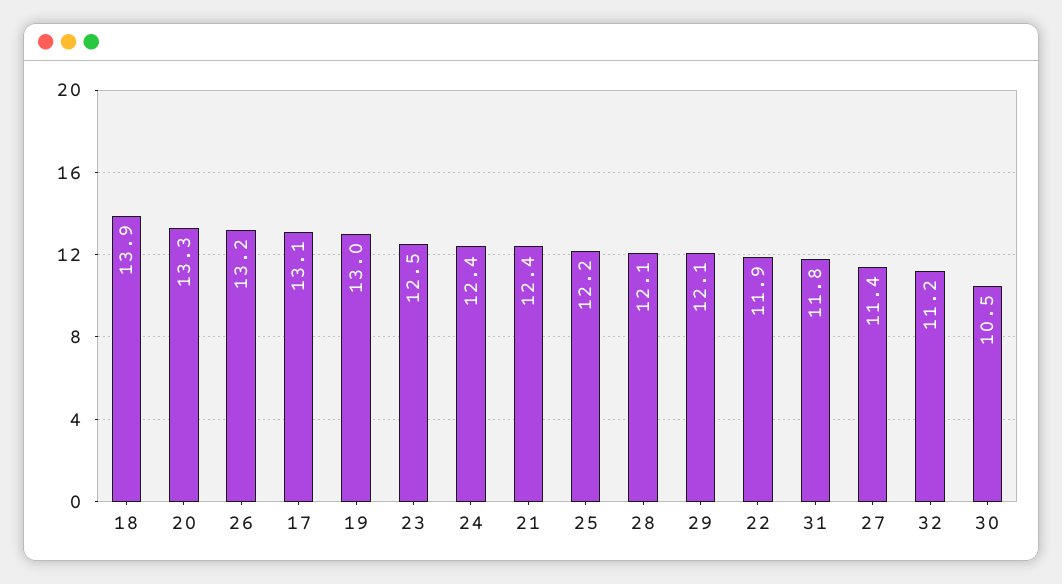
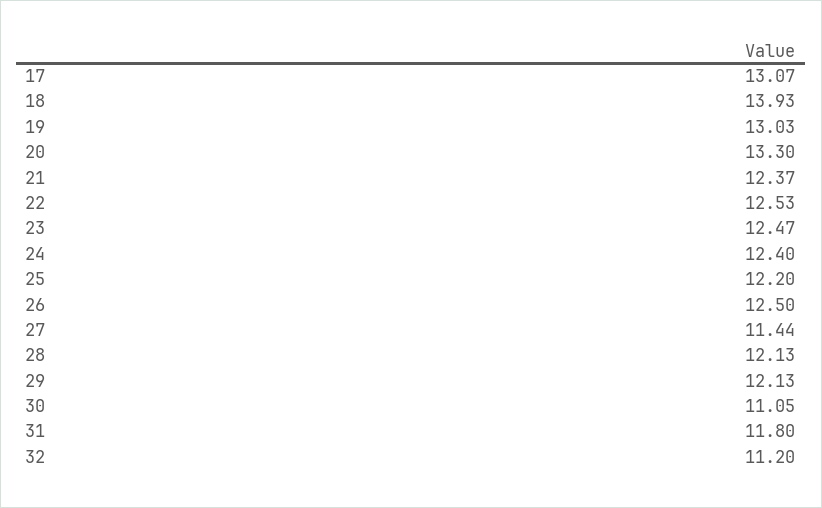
26: 13.2 -> 12.5
22: 11.9 -> 12.53
30: 10.5 -> 11.05

